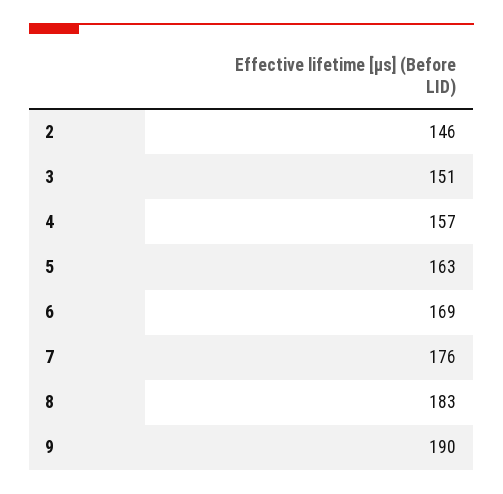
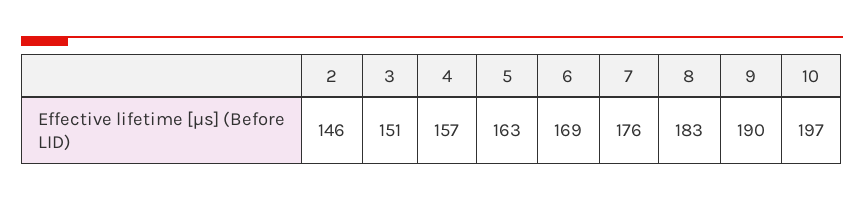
10: none -> 197

